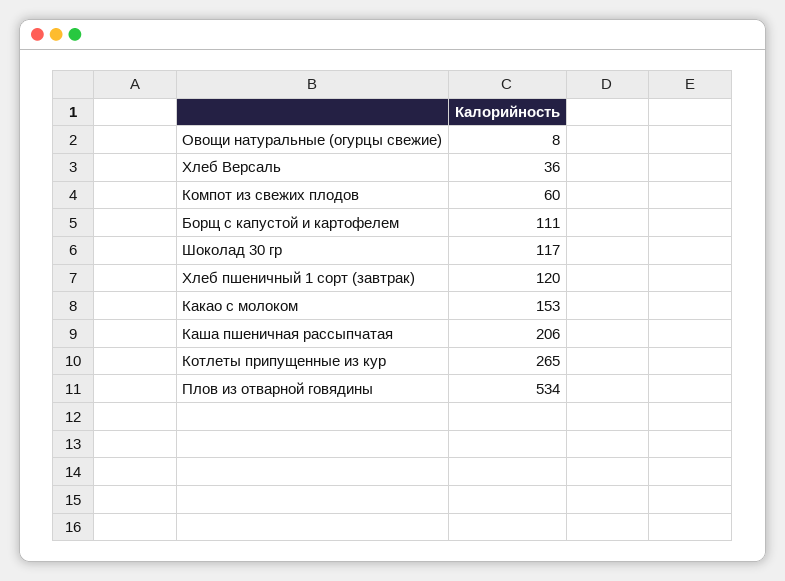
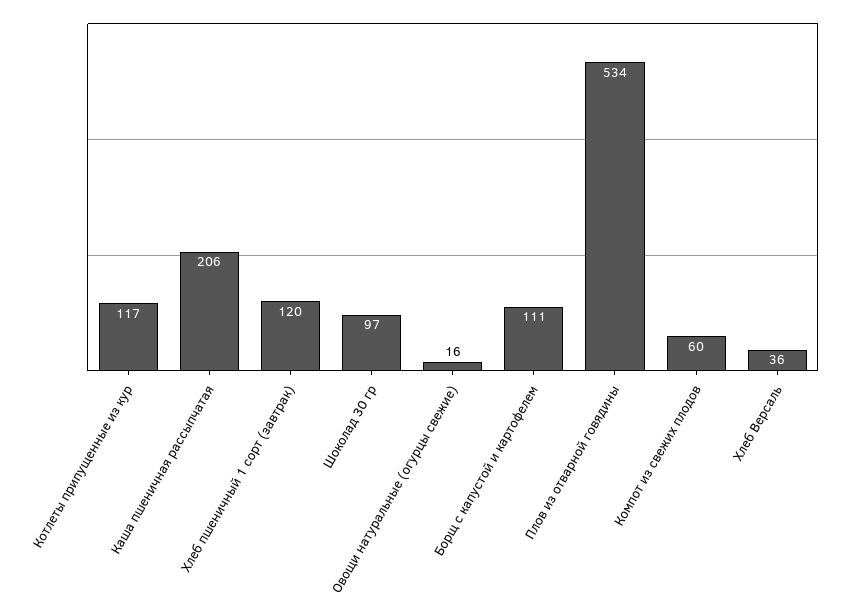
Овощи натуральные (огурцы свежие): 8 -> 16
Шоколад 30 гр: 117 -> 97
Какао с молоком: 153 -> none
Котлеты припущенные из кур: 265 -> 117

